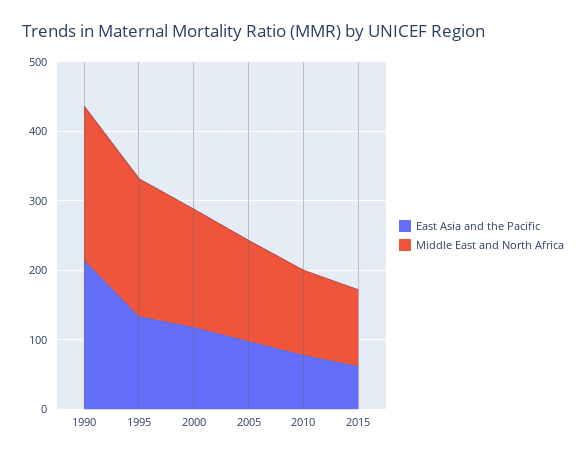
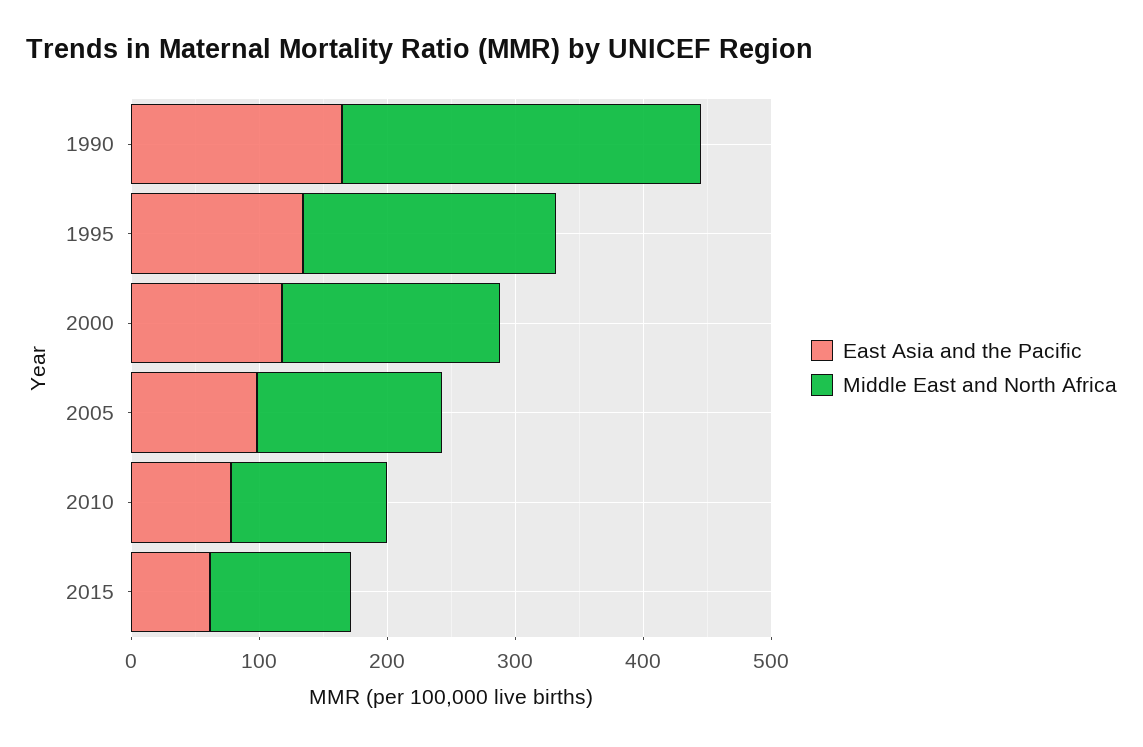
East Asia and the Pacific, 1990: 220 -> 160
Middle East and North Africa, 1990: 220 -> 280

